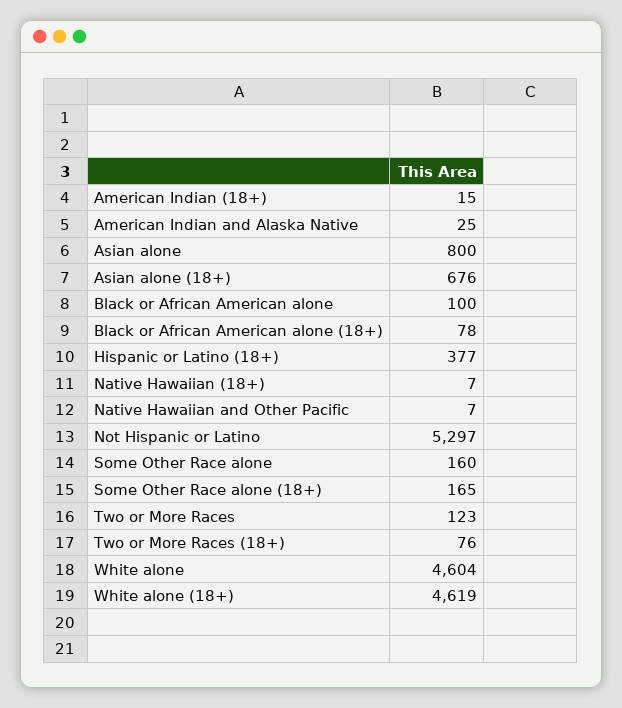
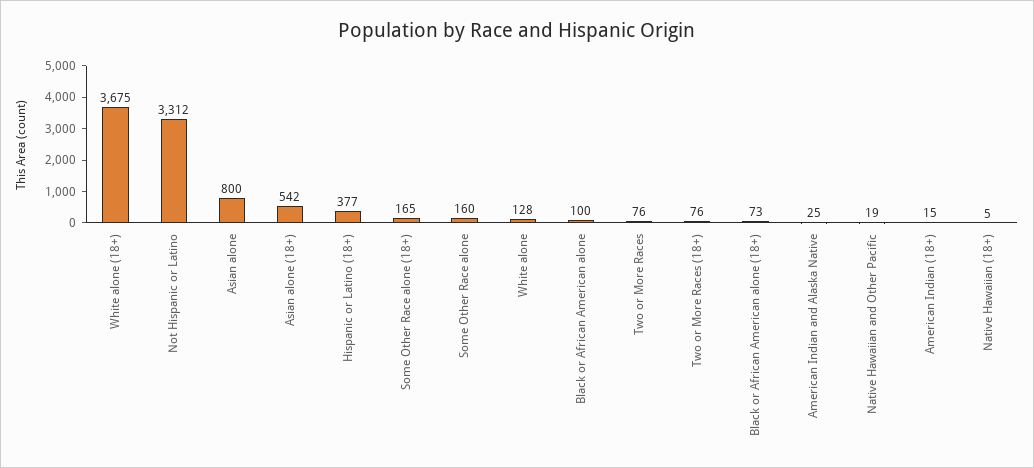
Asian alone (18+): 676 -> 542
Black or African American alone (18+): 78 -> 73
Native Hawaiian (18+): 7 -> 5
Native Hawaiian and Other Pacific: 7 -> 19
Not Hispanic or Latino: 5297 -> 3312
Two or More Races: 123 -> 76
White alone: 4604 -> 128
White alone (18+): 4619 -> 3675

